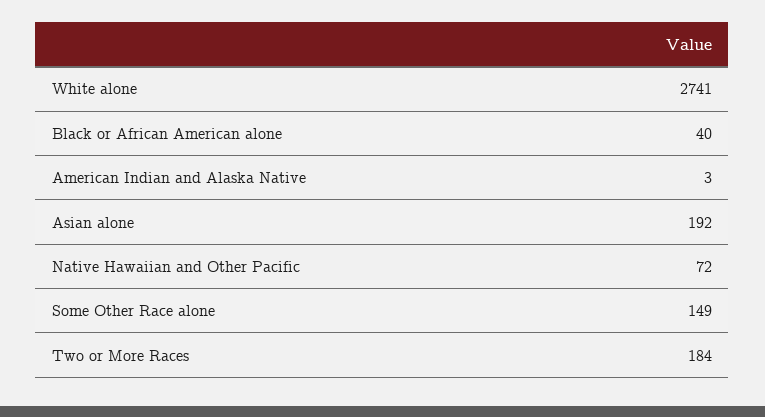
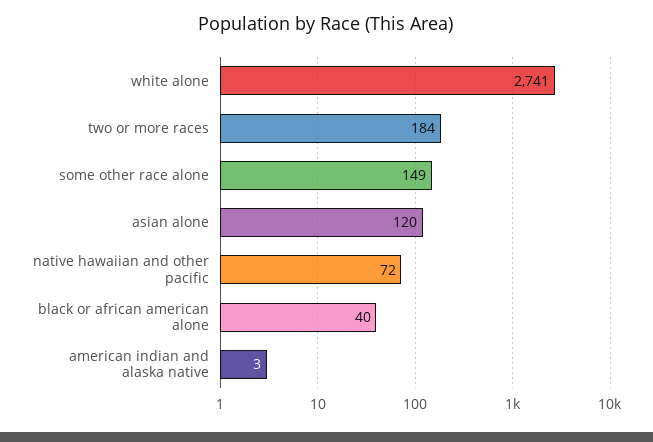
Asian alone: 192 -> 120

